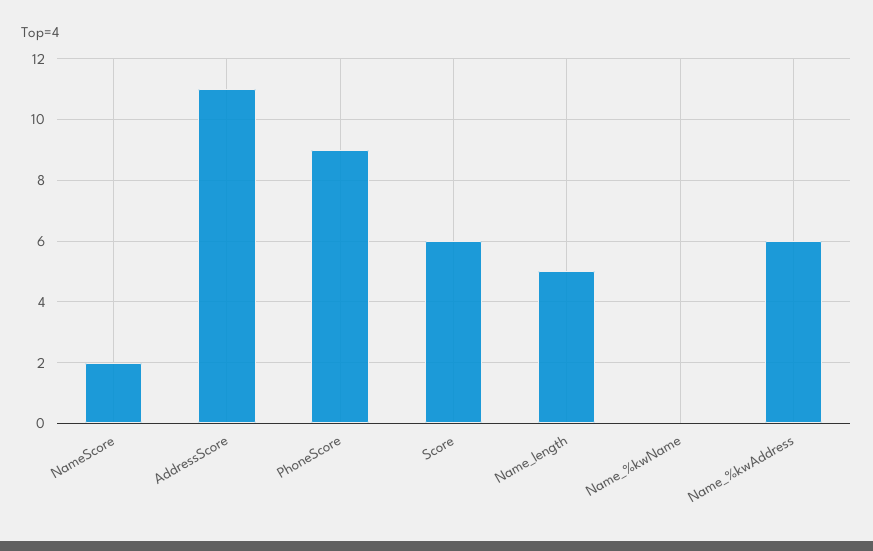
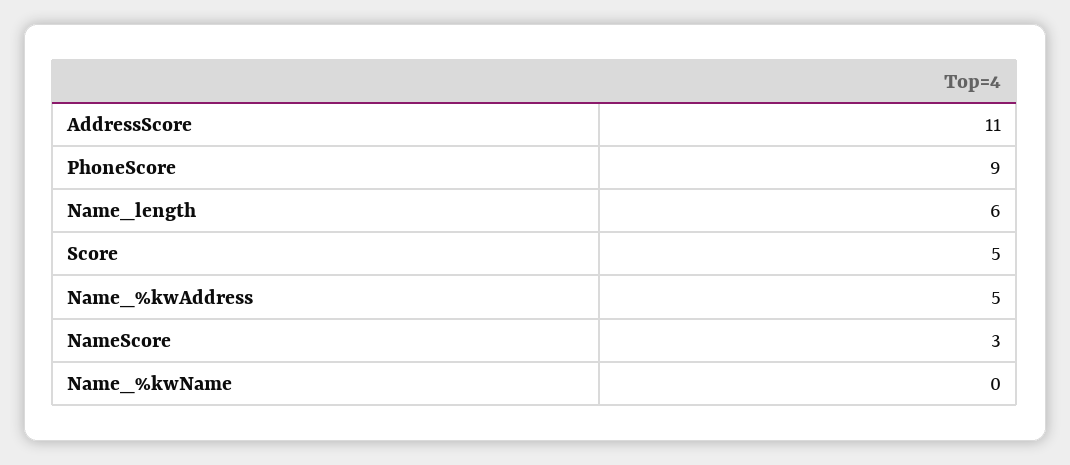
NameScore: 2 -> 3
Score: 6 -> 5
Name_length: 5 -> 6
Name_%kwAddress: 6 -> 5

